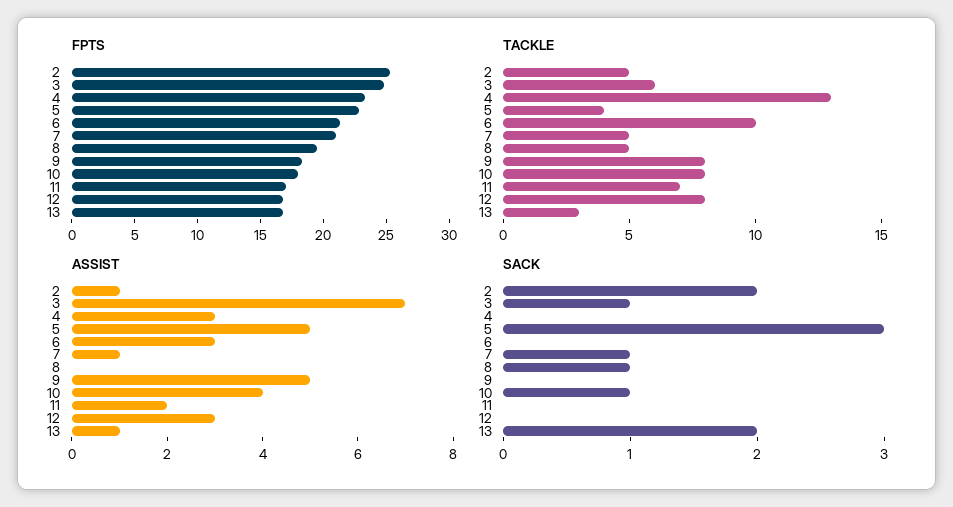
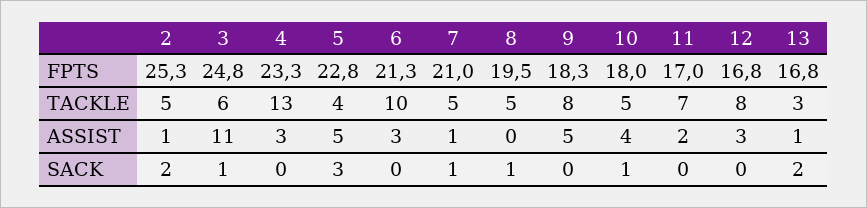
TACKLE, 10: 8 -> 5
ASSIST, 3: 7 -> 11

